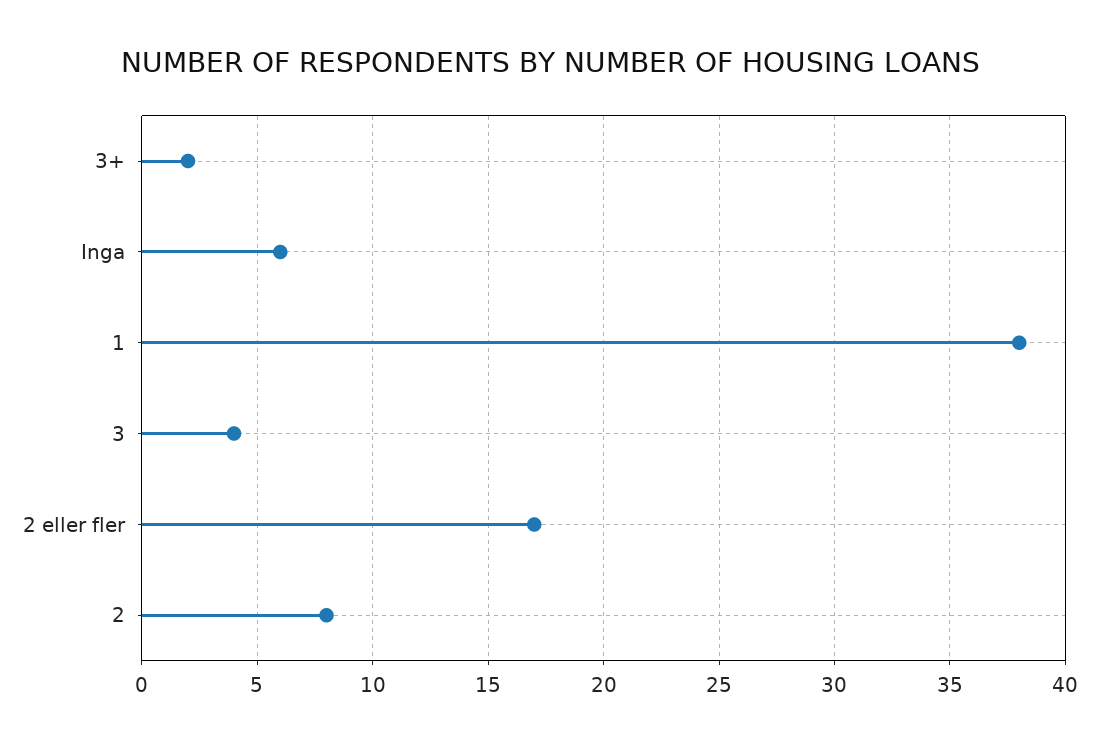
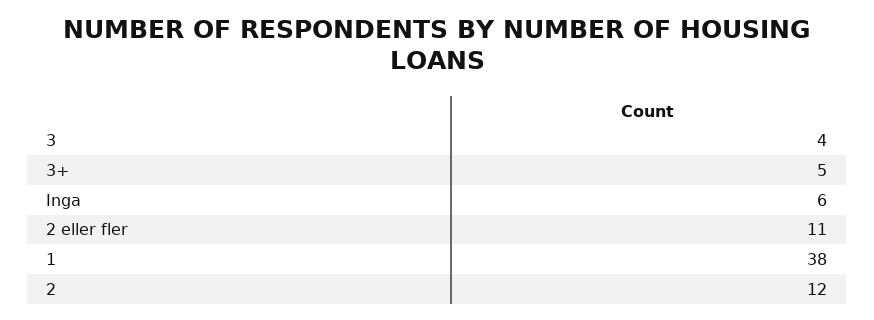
3+: 2 -> 5
2 eller fler: 17 -> 11
2: 8 -> 12

